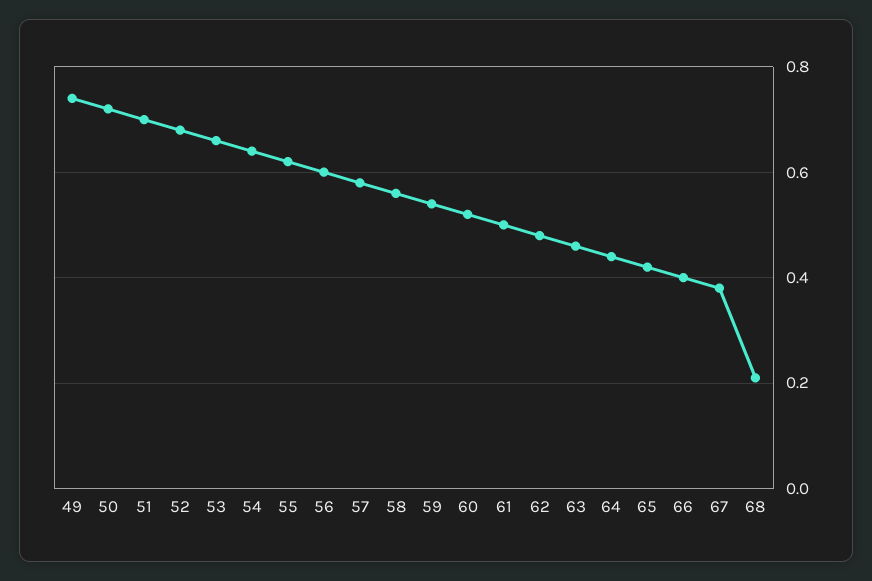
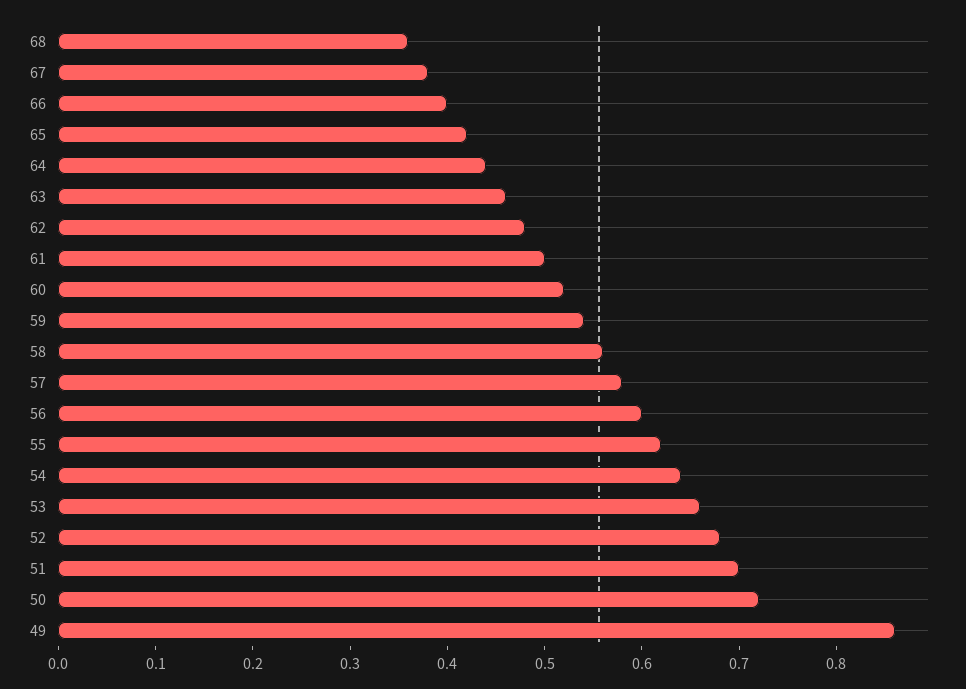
49: 0.75 -> 0.86
68: 0.2 -> 0.36

